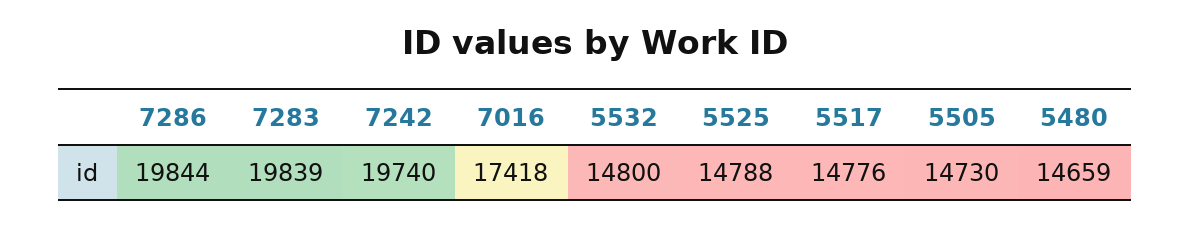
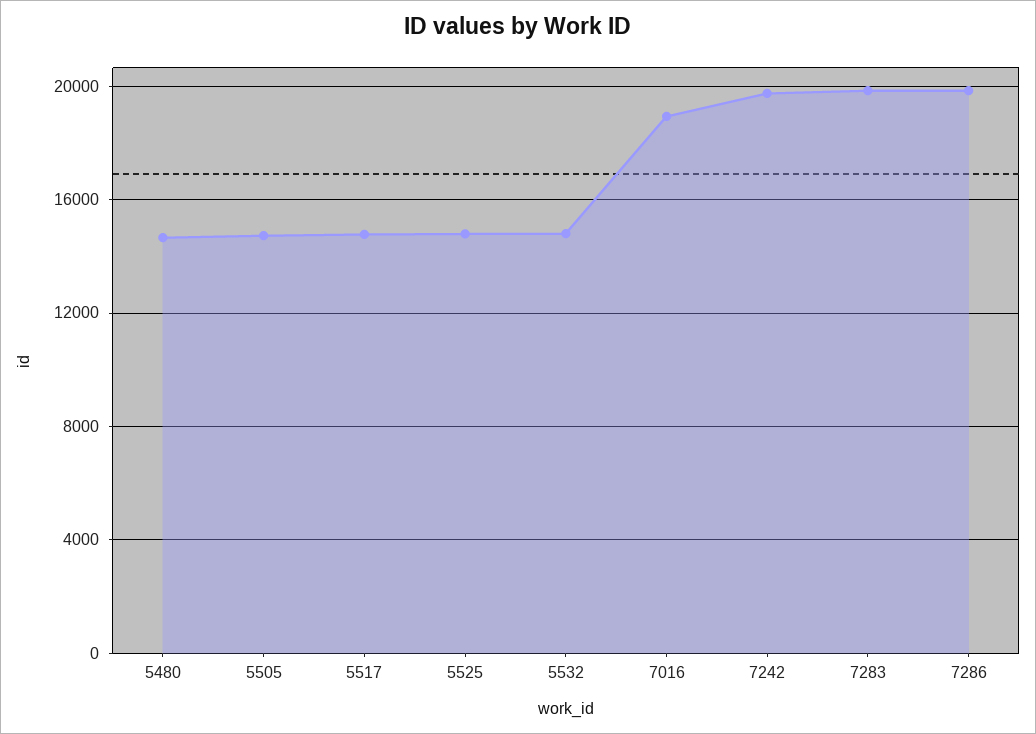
7016: 17418 -> 19000

